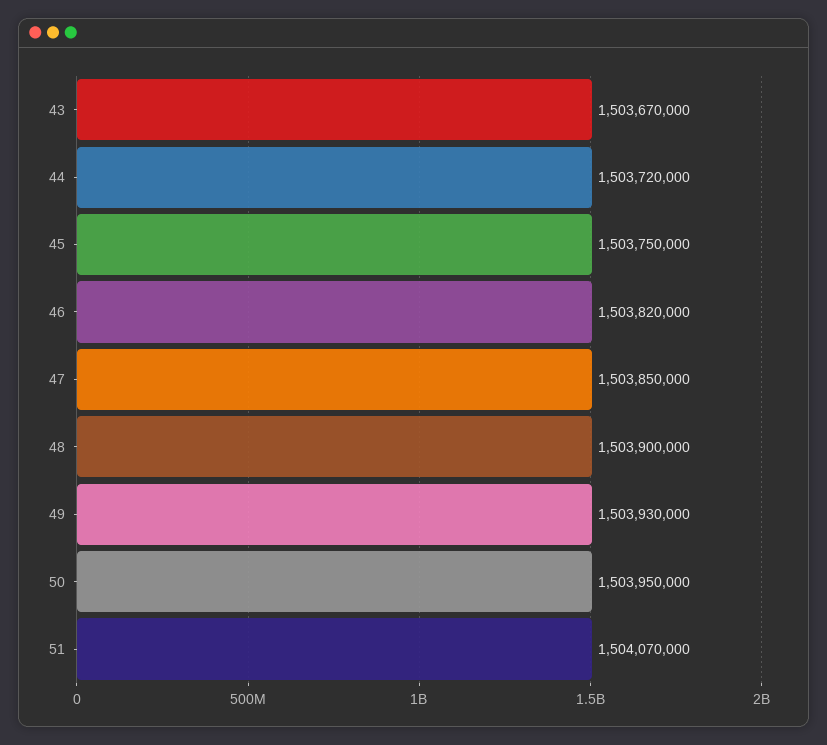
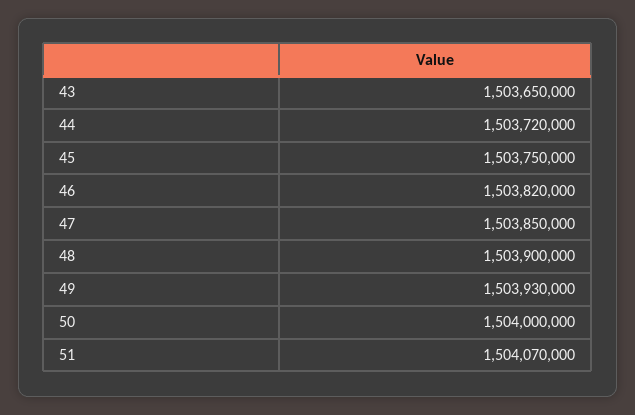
43: 1503670000 -> 1503650000
50: 1503950000 -> 1504000000

